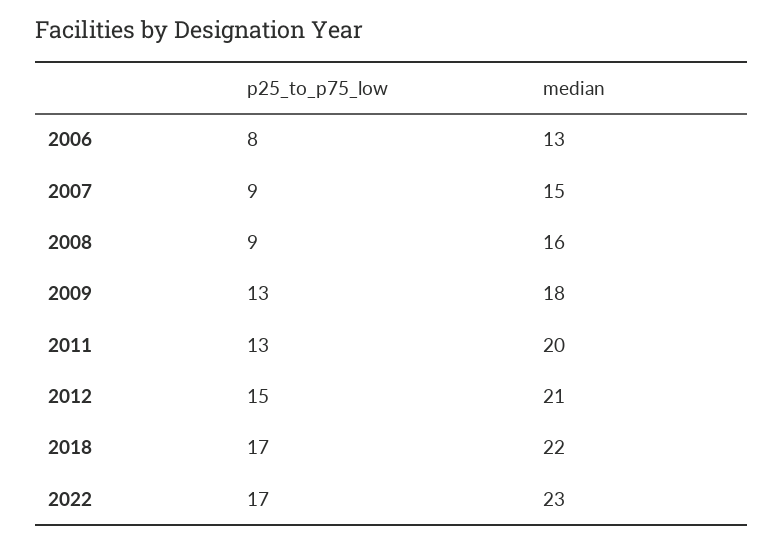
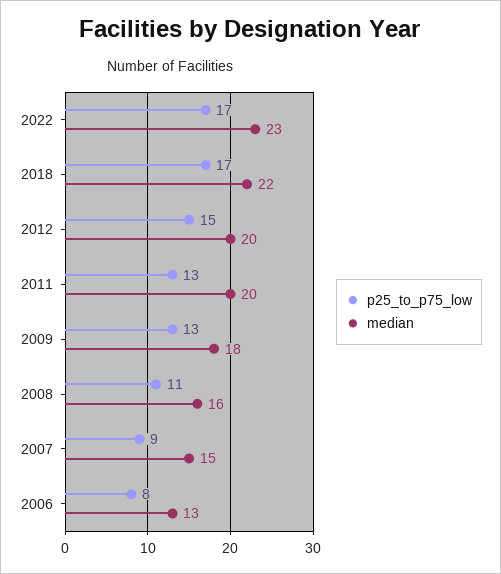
p25_to_p75_low, 2008: 9 -> 11
median, 2012: 21 -> 20

